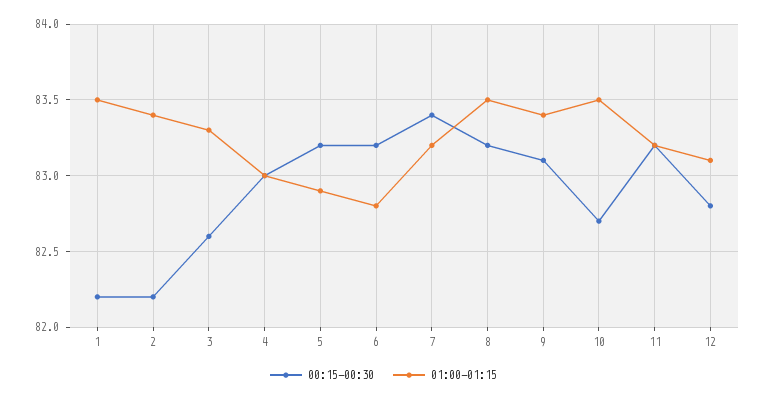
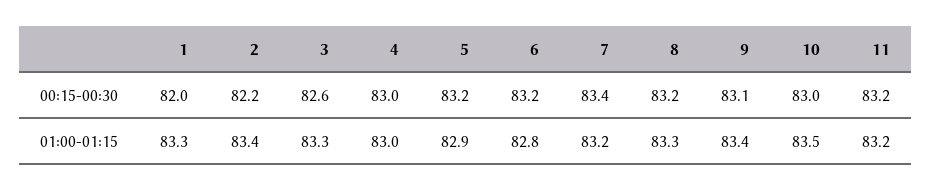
00:15-00:30, 1: 82.2 -> 82
01:00-01:15, 1: 83.5 -> 83.3
01:00-01:15, 8: 83.5 -> 83.3
00:15-00:30, 10: 82.7 -> 83
00:15-00:30, 12: 82.8 -> none
01:00-01:15, 12: 83.1 -> none

